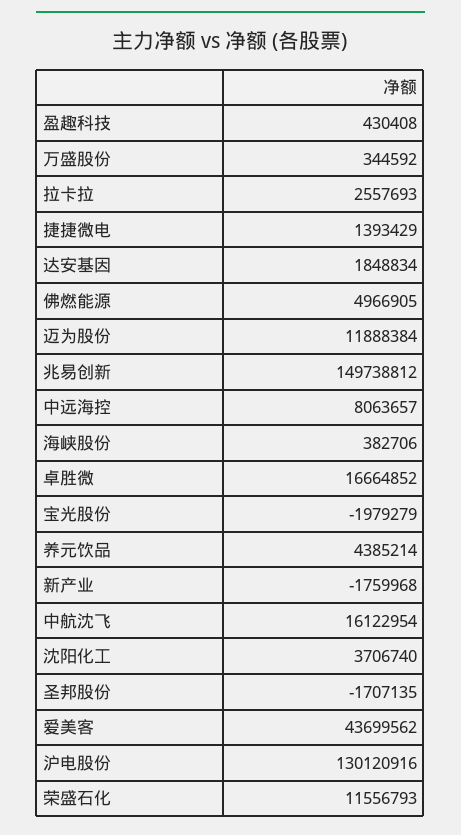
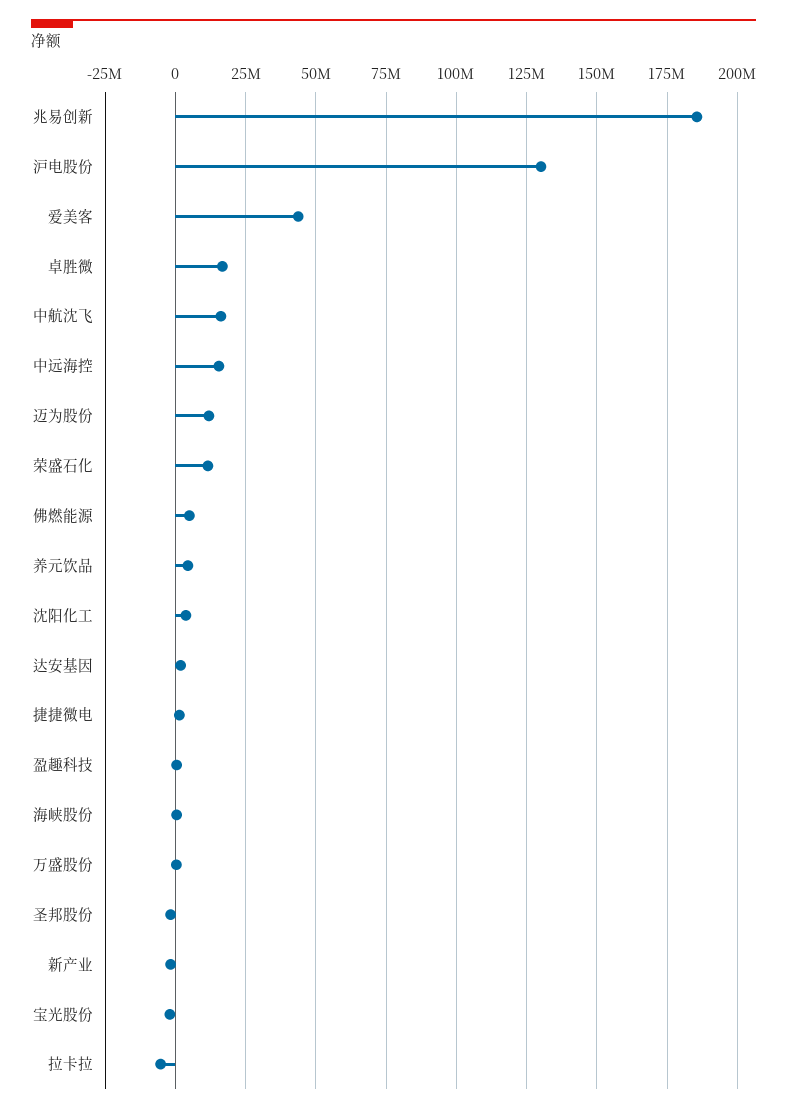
拉卡拉: 2557693 -> -5000000
兆易创新: 149738812 -> 185000000
中远海控: 8063657 -> 15000000

